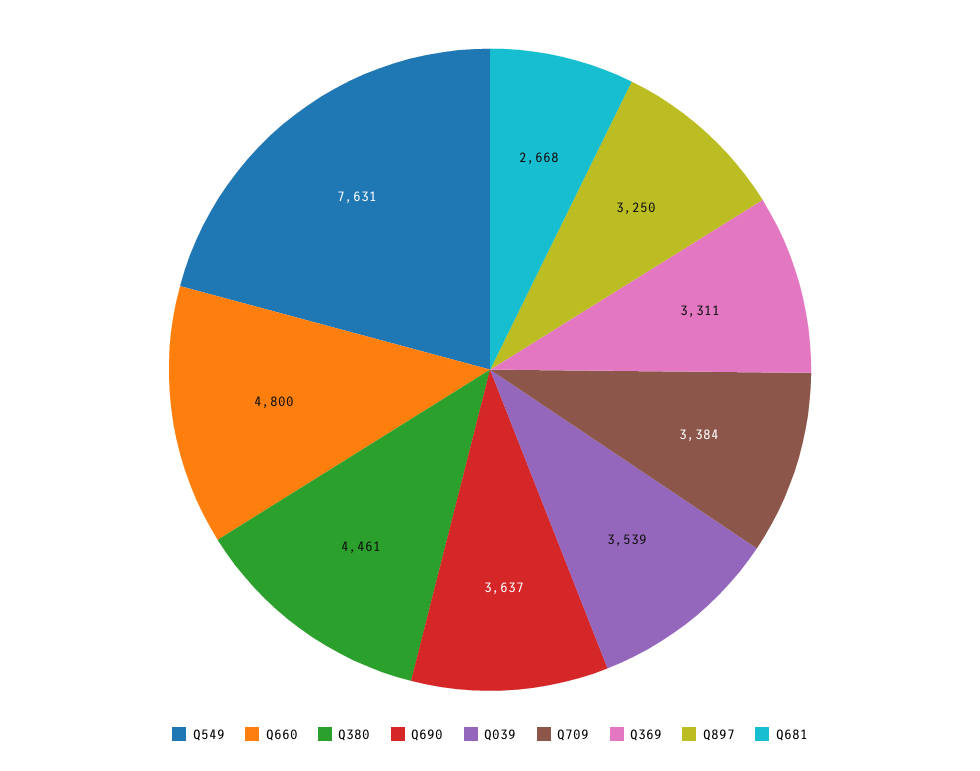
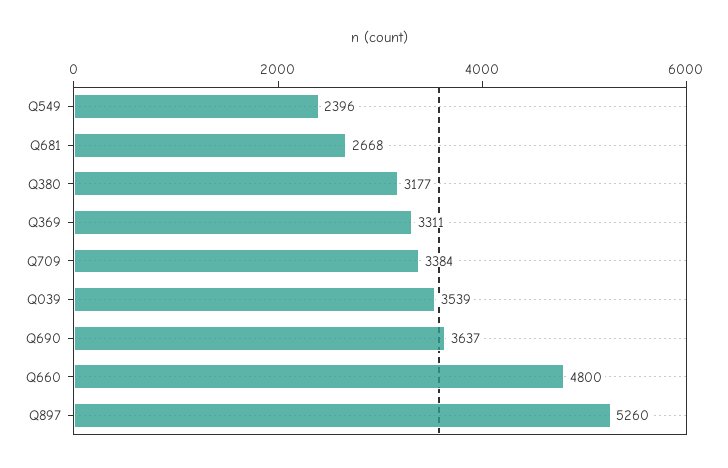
Q549: 7631 -> 2396
Q380: 4461 -> 3177
Q897: 3250 -> 5260

